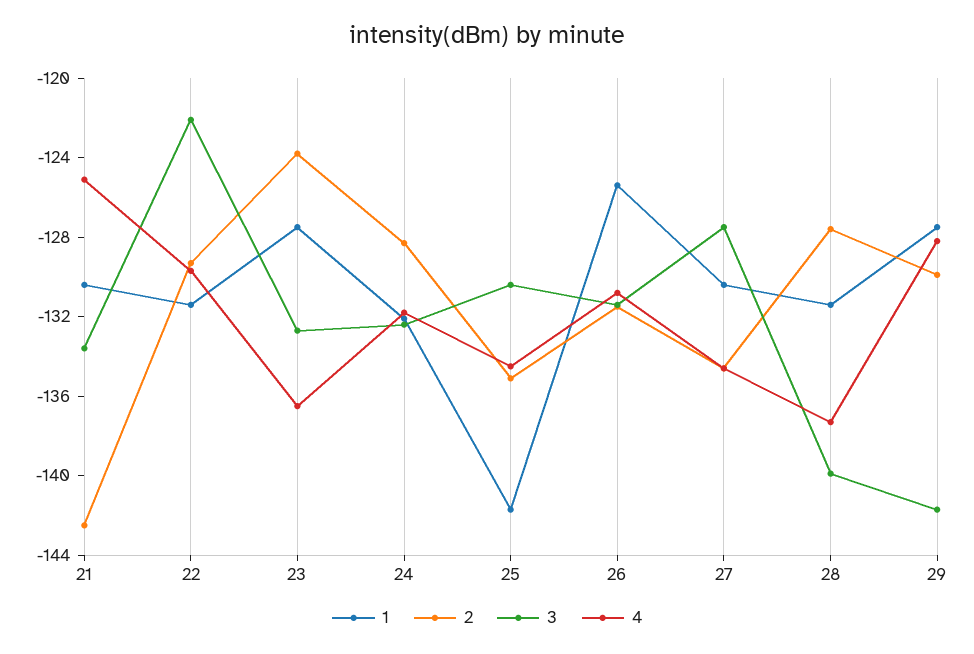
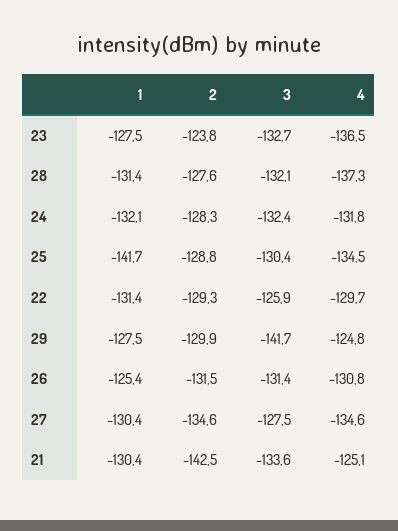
3, 22: -122 -> -125.9
2, 25: -135 -> -128.8
3, 28: -140 -> -132.1
4, 29: -128 -> -124.8

